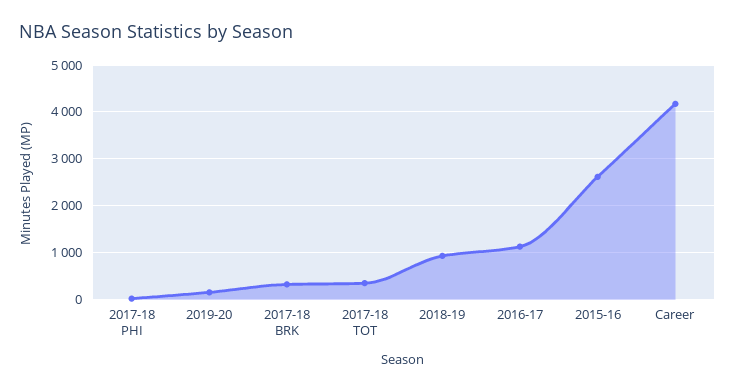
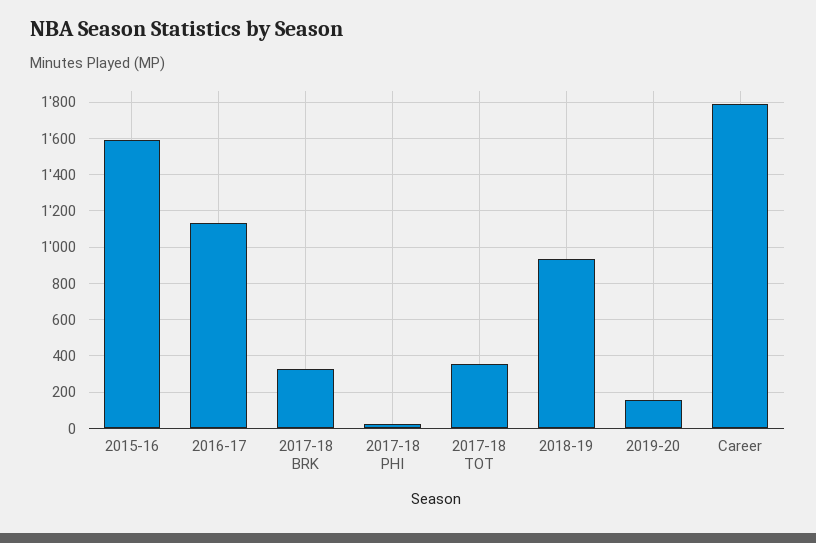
2015-16: 2600 -> 1600
Career: 4200 -> 1800

